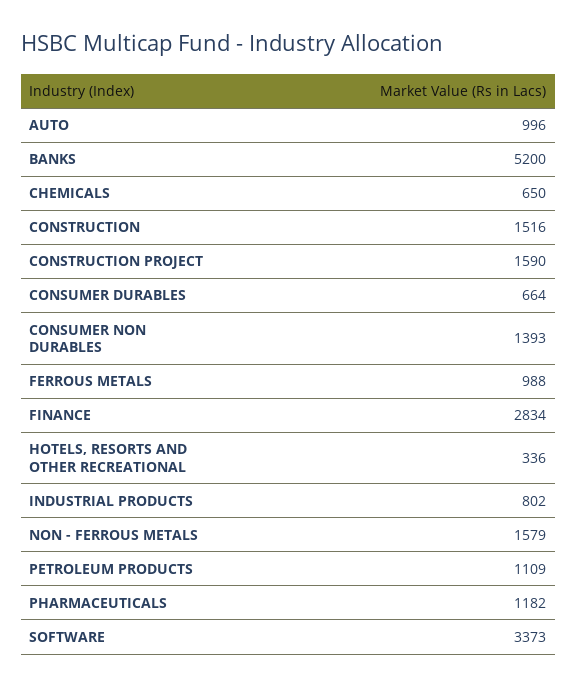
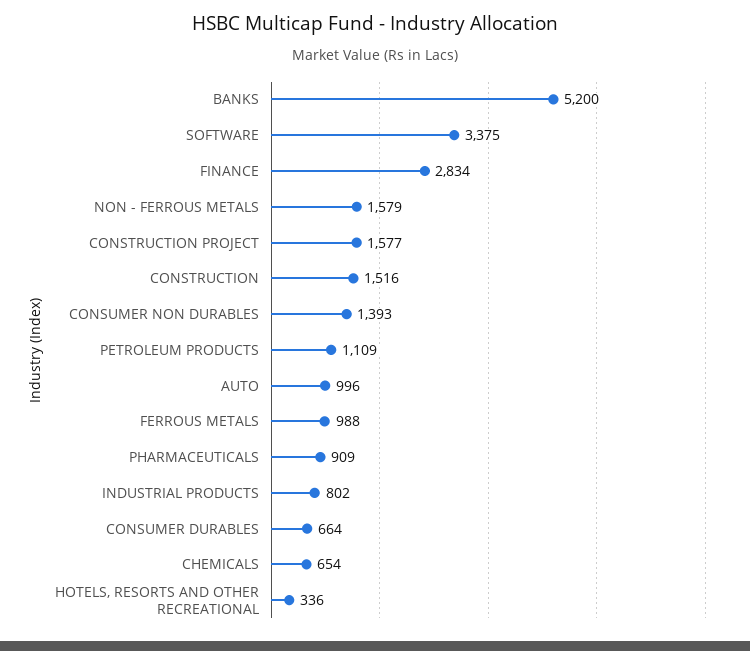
CHEMICALS: 650 -> 654
CONSTRUCTION PROJECT: 1590 -> 1577
PHARMACEUTICALS: 1182 -> 909
SOFTWARE: 3373 -> 3375

